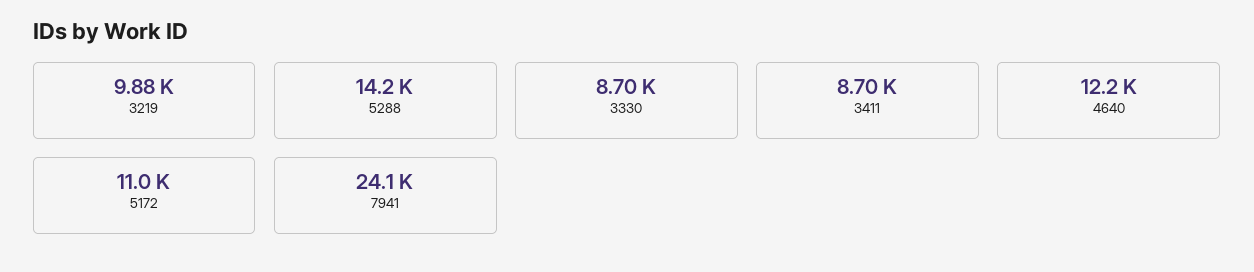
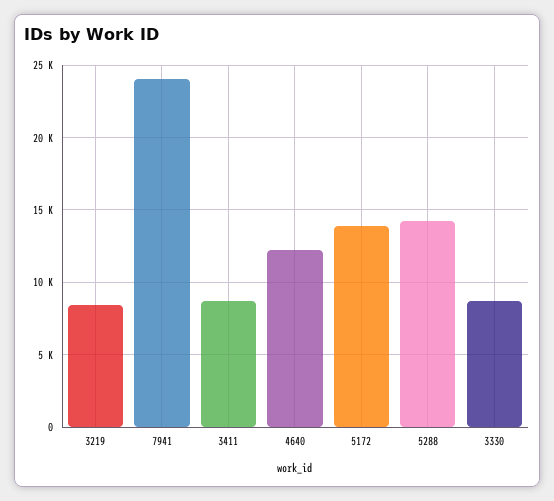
3219: 9880 -> 8500
5172: 11000 -> 14000

